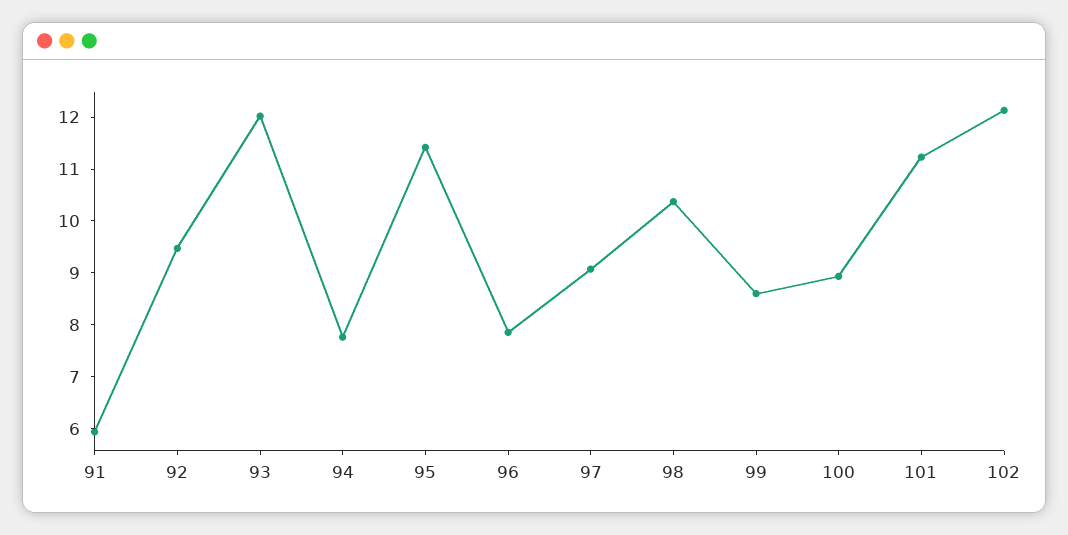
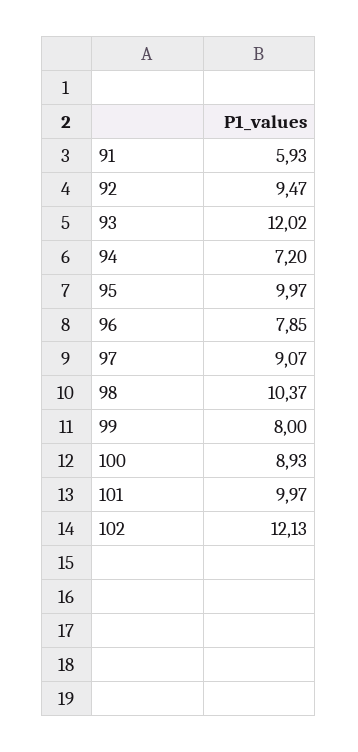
94: 7.8 -> 7.2
95: 11.4 -> 9.97
99: 8.6 -> 8
101: 11.2 -> 9.97

